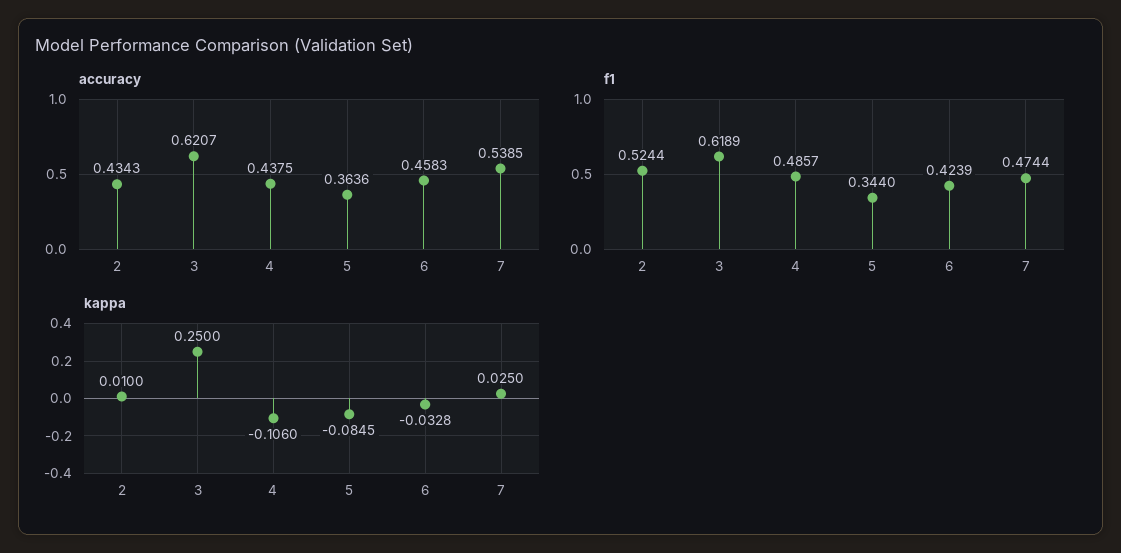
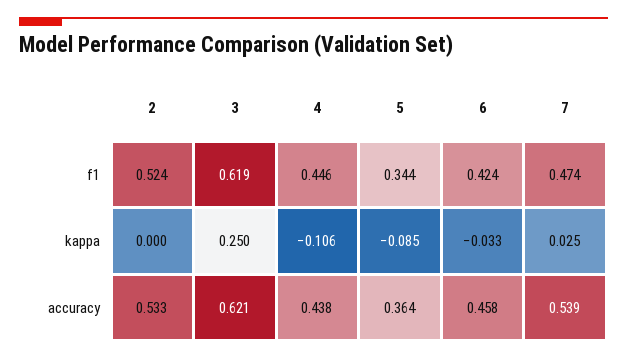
accuracy, 2: 0.4343 -> 0.533
f1, 4: 0.4857 -> 0.446
kappa, 2: 0.01 -> 0

